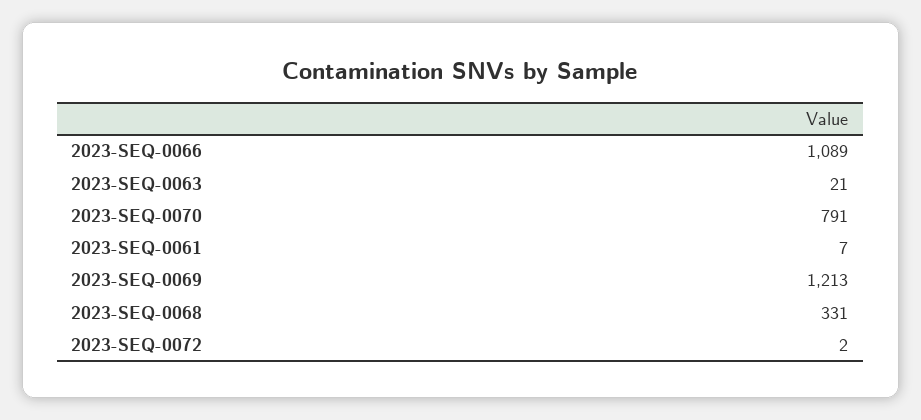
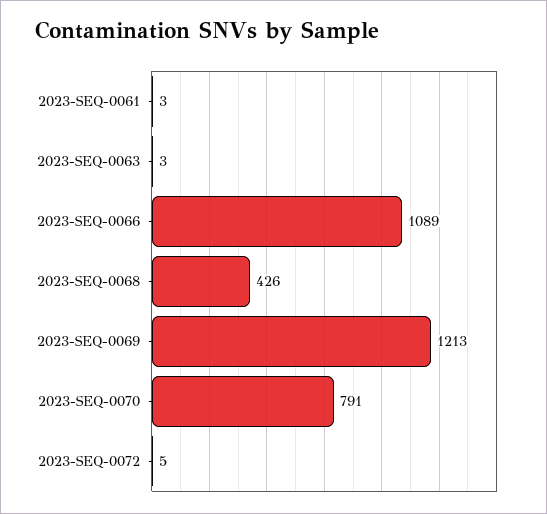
2023-SEQ-0063: 21 -> 3
2023-SEQ-0061: 7 -> 3
2023-SEQ-0068: 331 -> 426
2023-SEQ-0072: 2 -> 5

